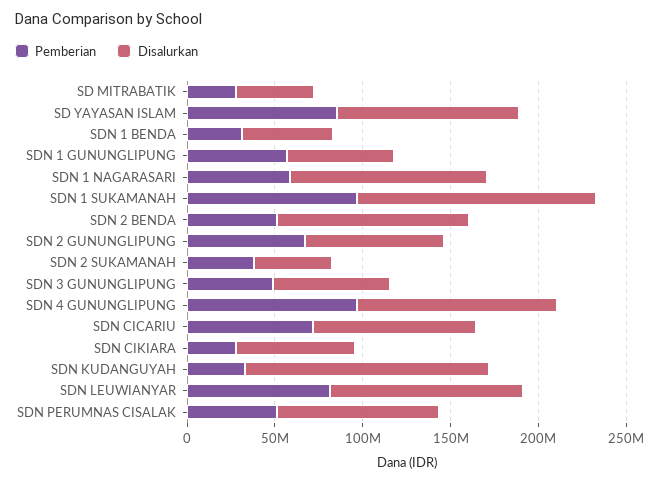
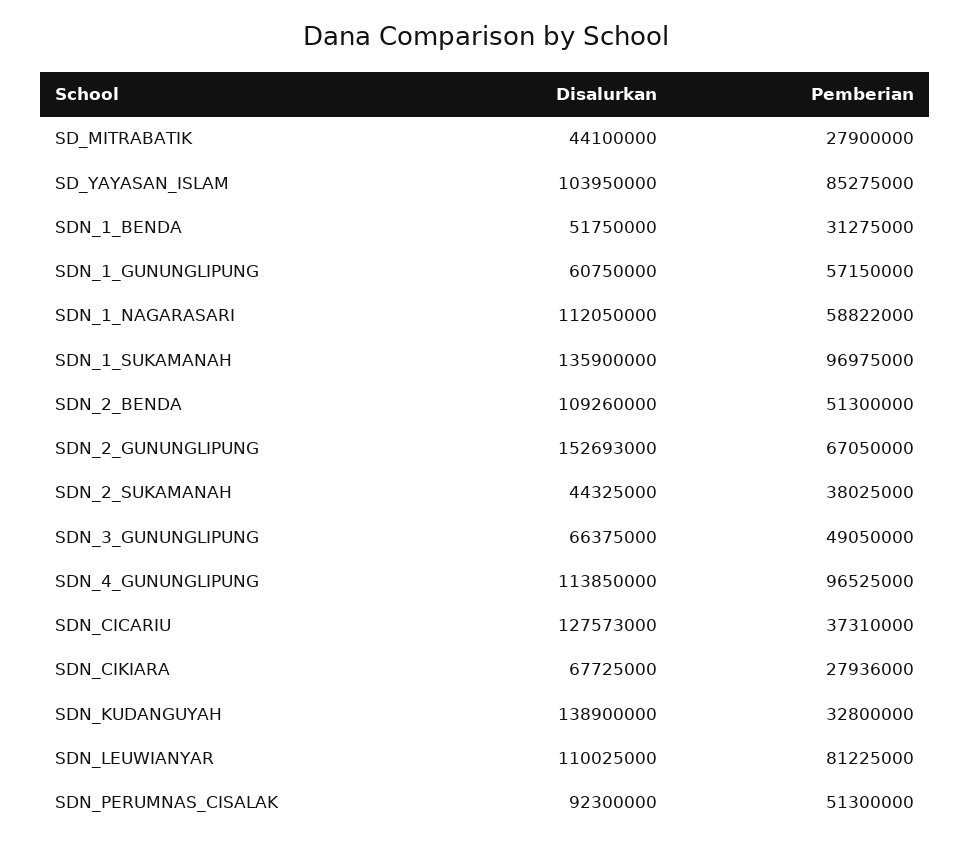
Disalurkan, SDN 2 GUNUNGLIPUNG: 80000000 -> 152693000
Pemberian, SDN CICARIU: 70000000 -> 37310000
Disalurkan, SDN CICARIU: 90000000 -> 127573000

